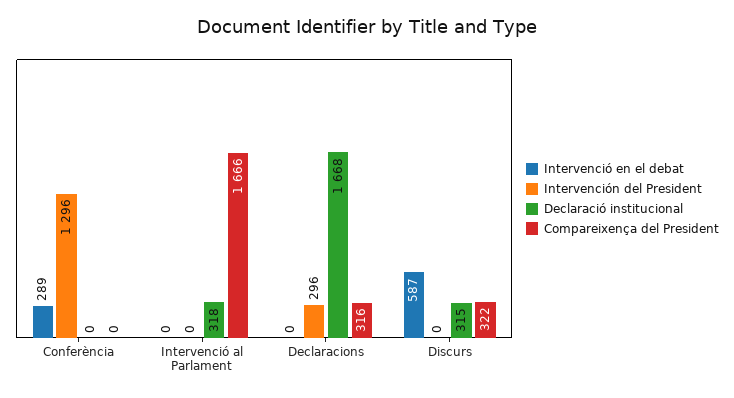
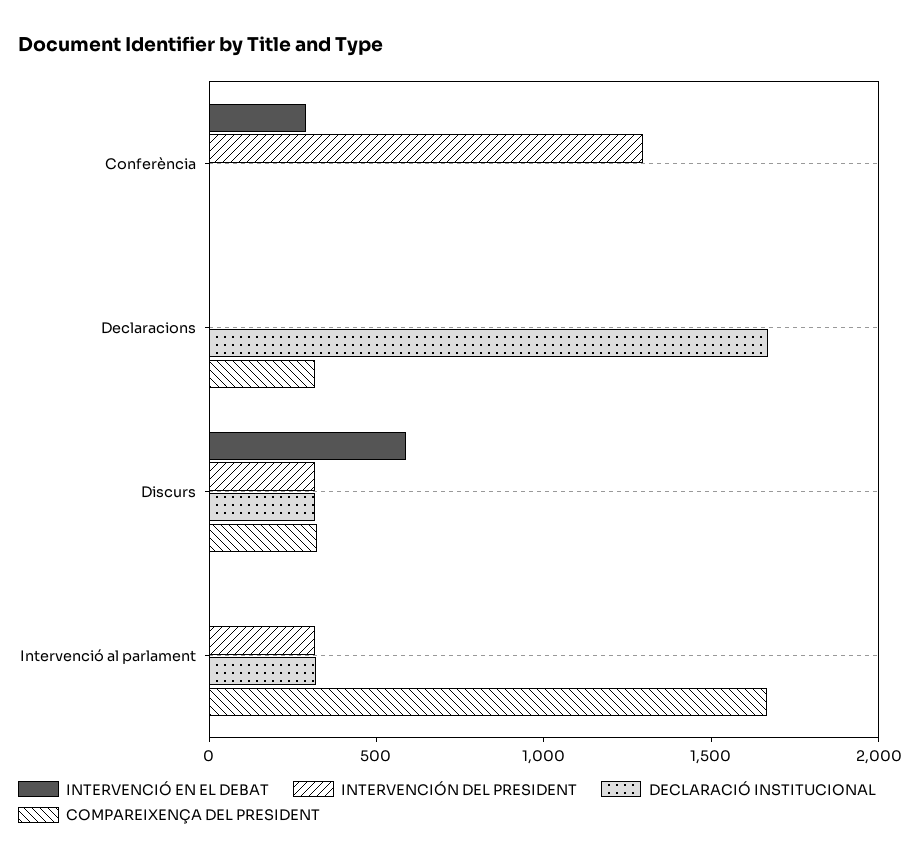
Intervención del President, Intervenció al Parlament: 0 -> 300
Intervención del President, Declaracions: 296 -> 0
Intervención del President, Discurs: 0 -> 300

